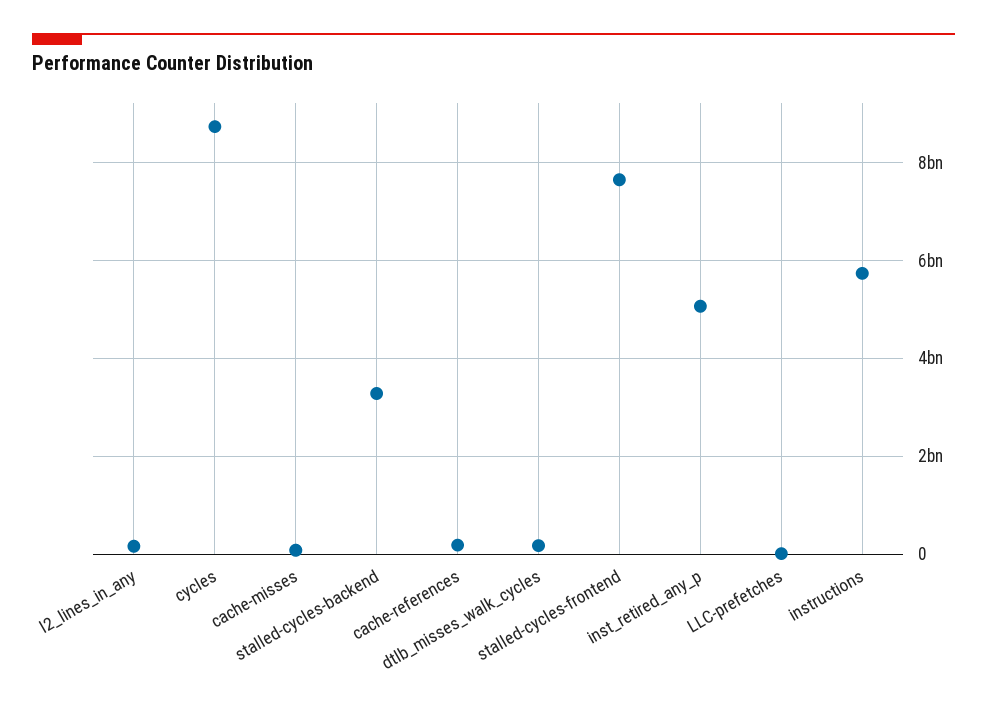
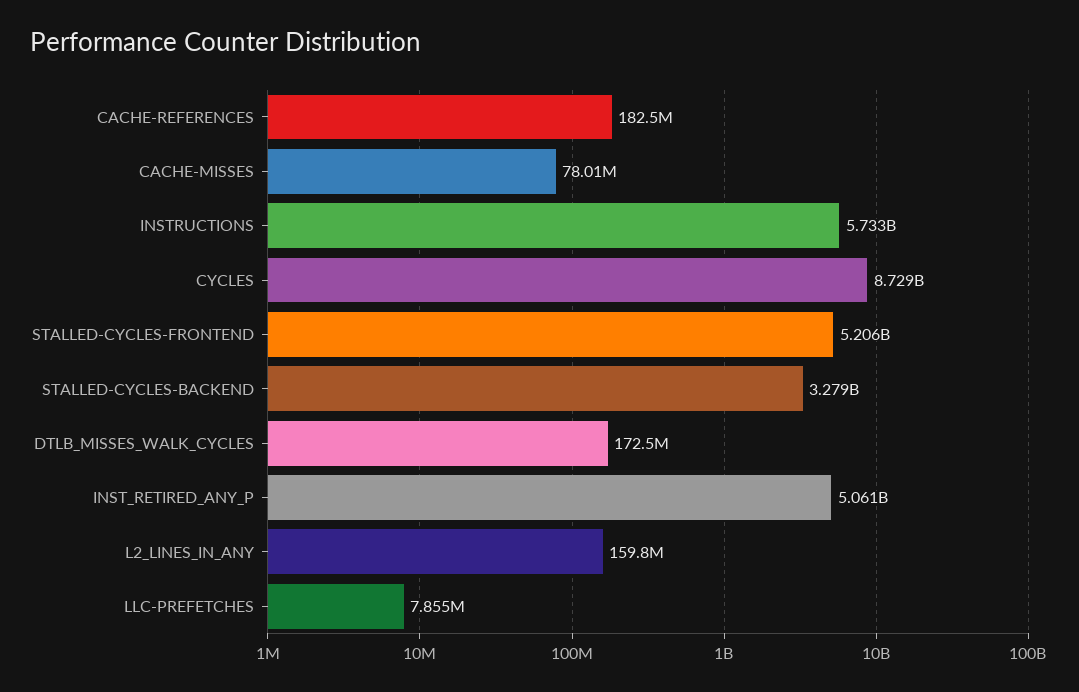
stalled-cycles-frontend: 7600000000 -> 5206000000

